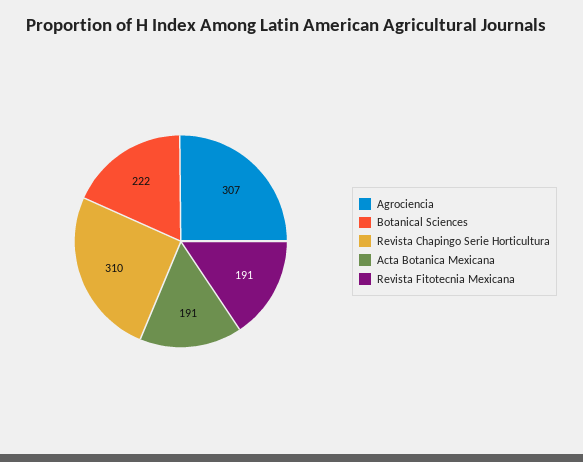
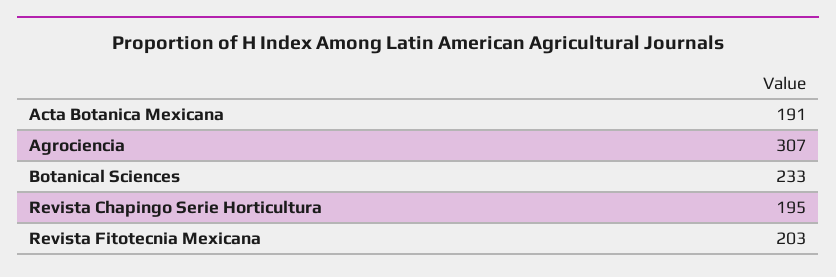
Botanical Sciences: 222 -> 233
Revista Chapingo Serie Horticultura: 310 -> 195
Revista Fitotecnia Mexicana: 191 -> 203

